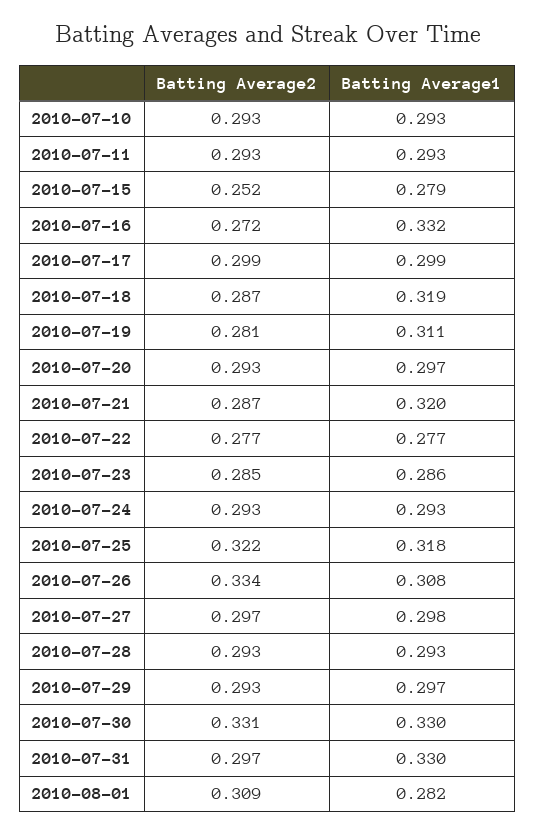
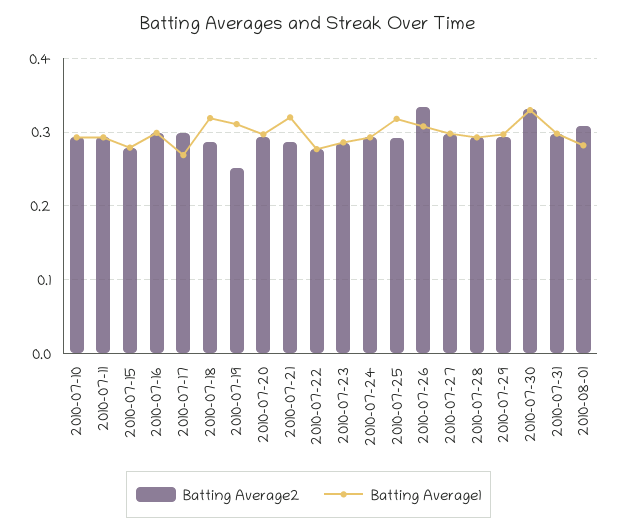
Batting Average2, 2010-07-15: 0.252 -> 0.28
Batting Average2, 2010-07-16: 0.272 -> 0.3
Batting Average1, 2010-07-16: 0.332 -> 0.3
Batting Average1, 2010-07-17: 0.299 -> 0.27
Batting Average2, 2010-07-19: 0.281 -> 0.25
Batting Average2, 2010-07-25: 0.322 -> 0.29
Batting Average1, 2010-07-31: 0.33 -> 0.3

